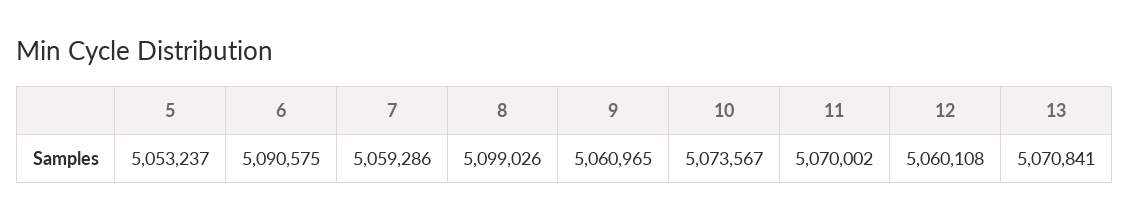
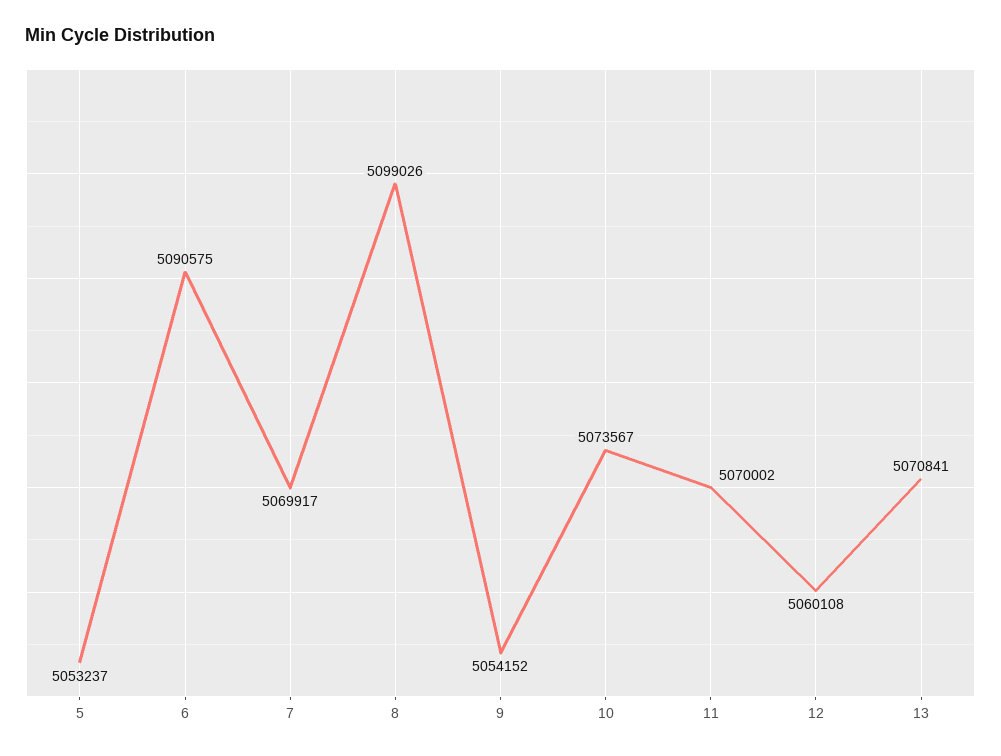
7: 5059286 -> 5069917
9: 5060965 -> 5054152

